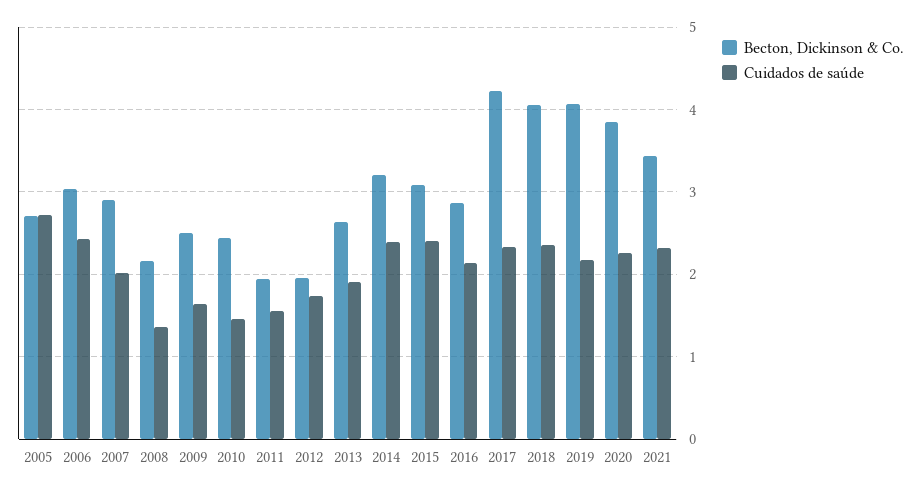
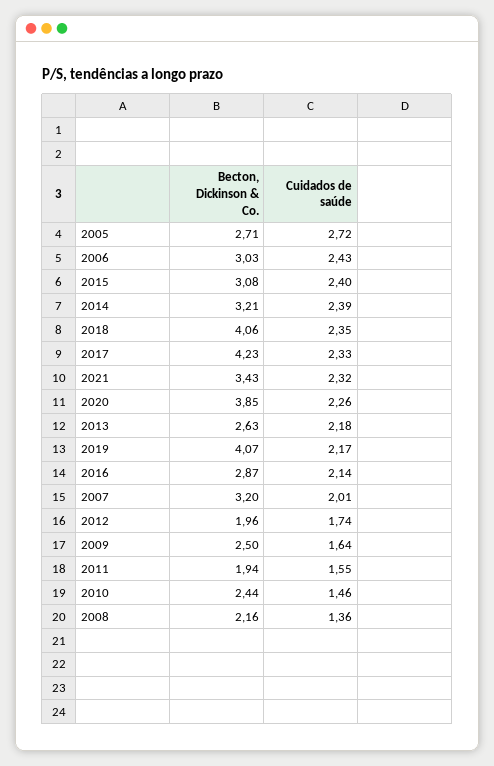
Becton, Dickinson & Co., 2007: 2.9 -> 3.2
Cuidados de saúde, 2013: 1.9 -> 2.18

